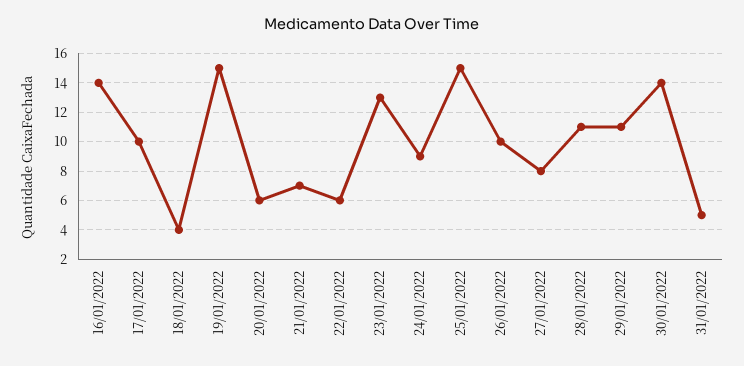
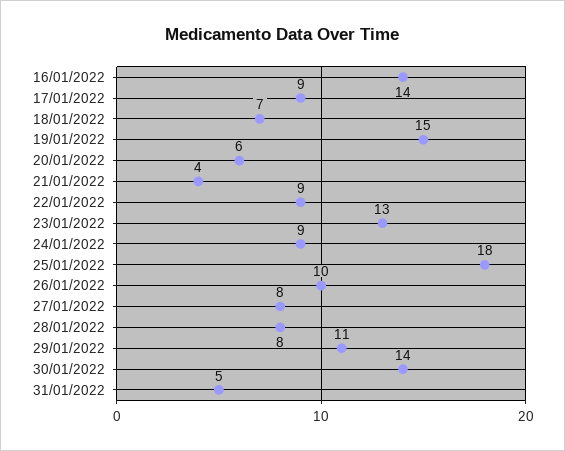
17/01/2022: 10 -> 9
18/01/2022: 4 -> 7
21/01/2022: 7 -> 4
22/01/2022: 6 -> 9
25/01/2022: 15 -> 18
28/01/2022: 11 -> 8

